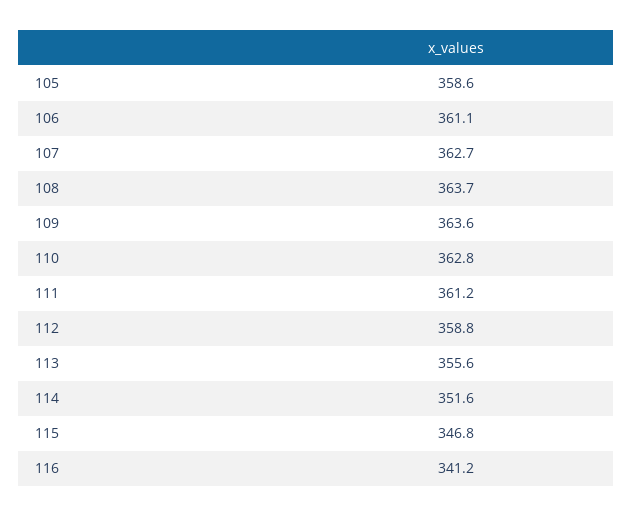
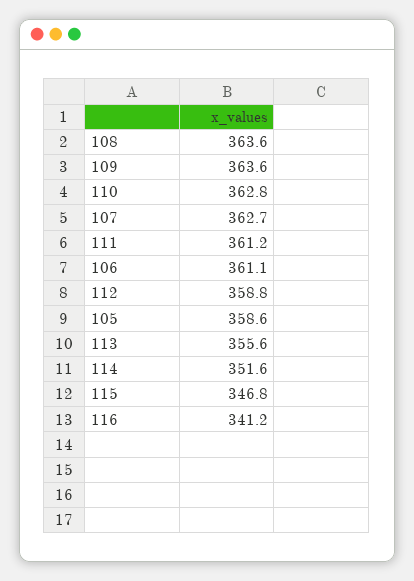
108: 363.7 -> 363.6

